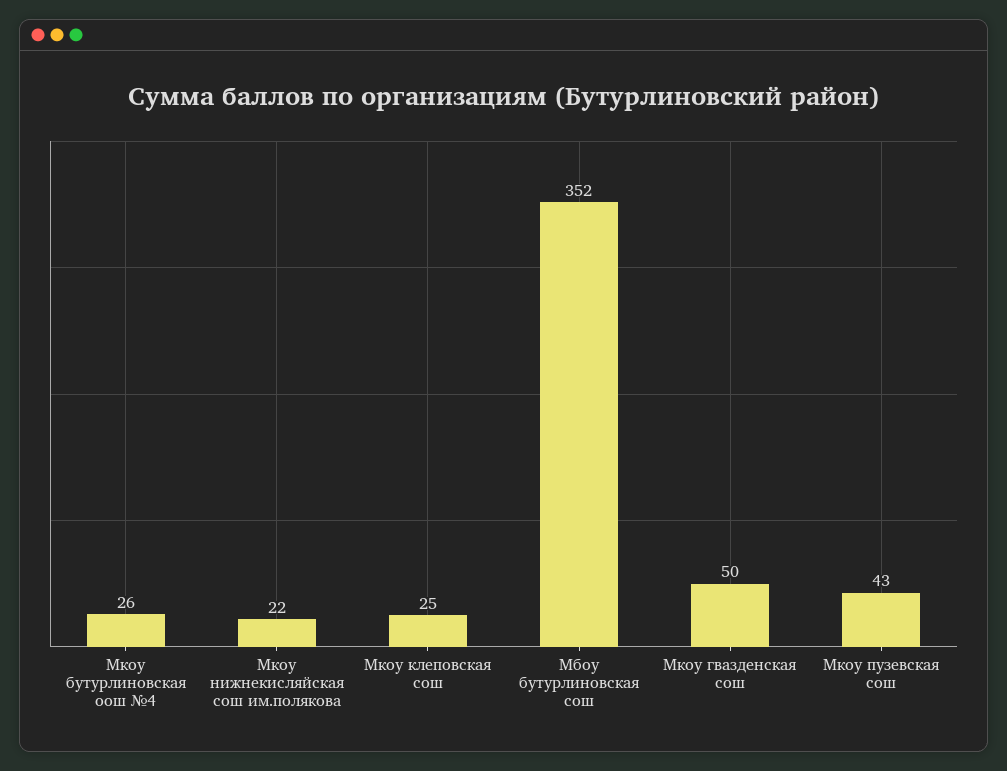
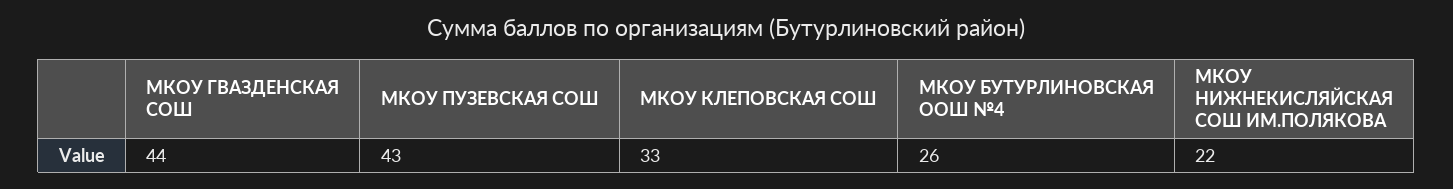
Мкоу клеповская сош: 25 -> 33
Мбоу бутурлиновская сош: 352 -> none
Мкоу гвазденская сош: 50 -> 44

